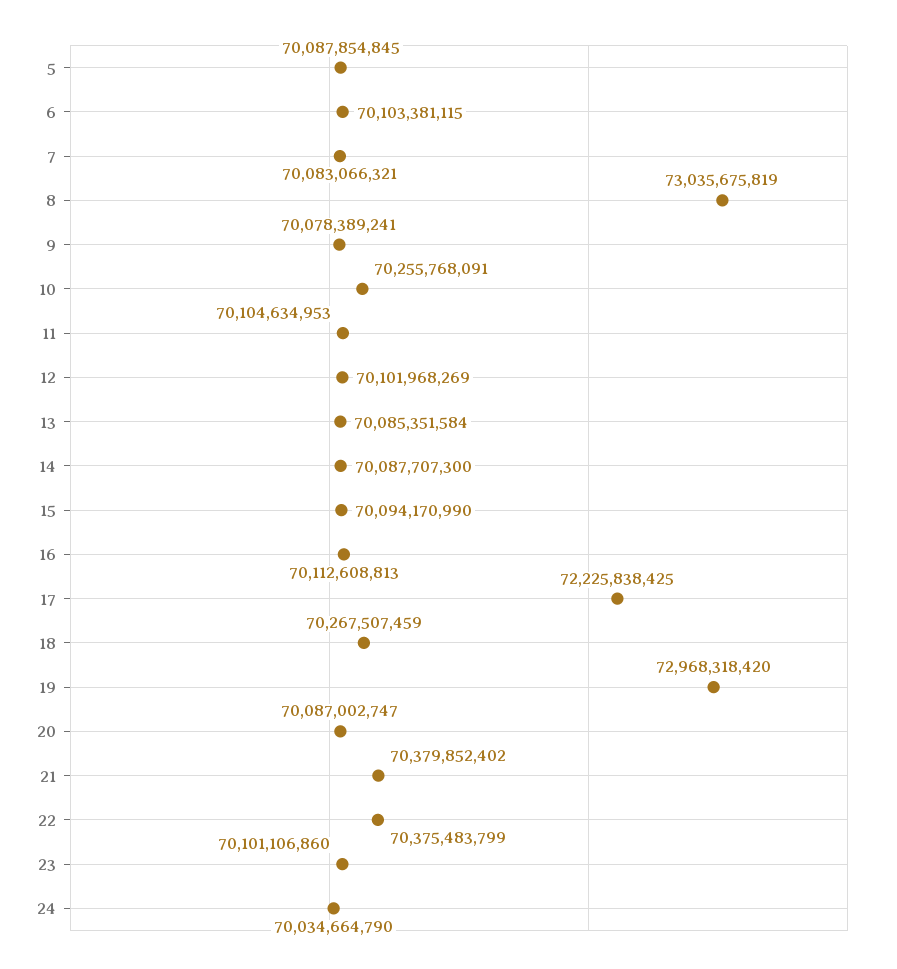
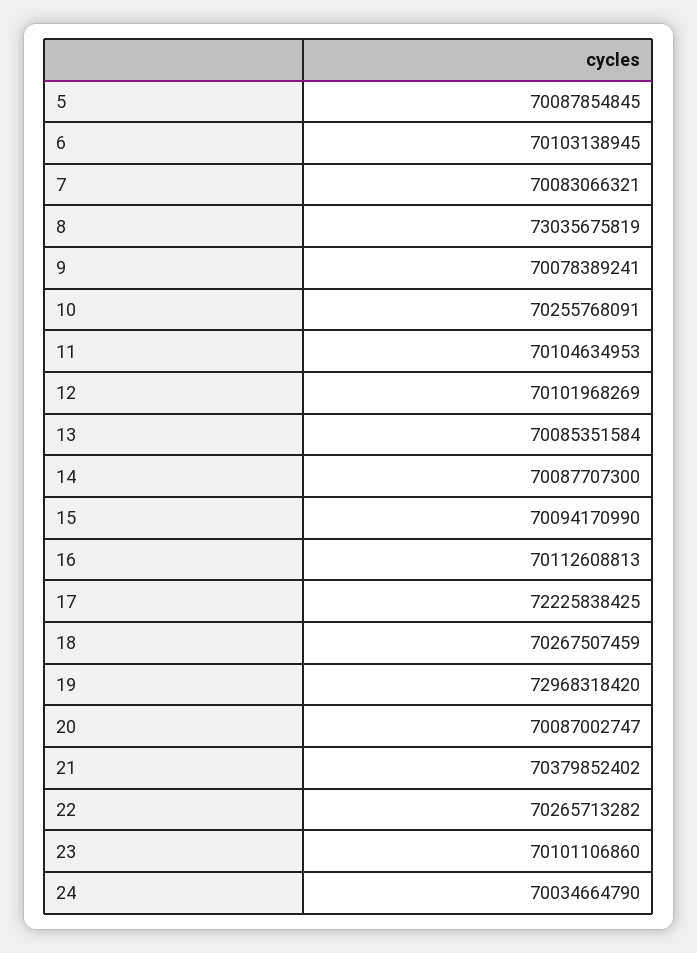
6: 70103381115 -> 70103138945
22: 70375483799 -> 70265713282

